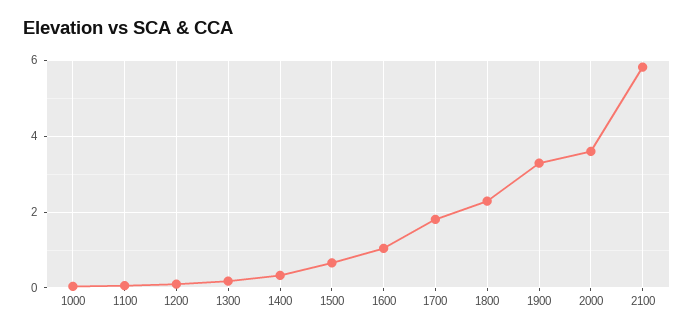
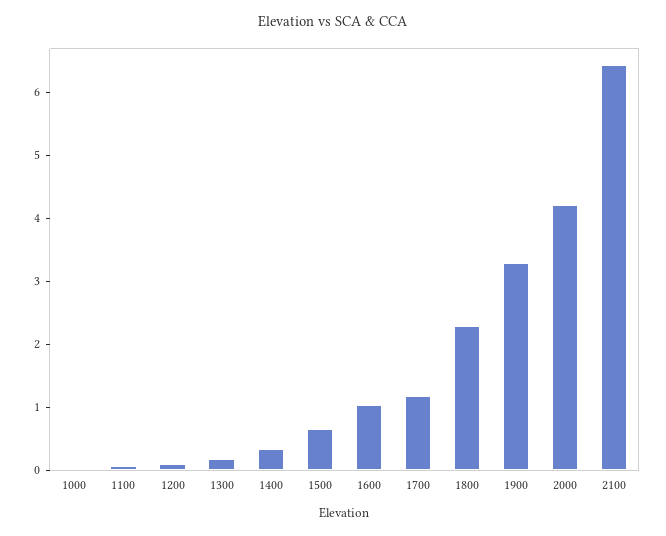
1700: 1.8 -> 1.2
2000: 3.6 -> 4.2
2100: 5.8 -> 6.4

